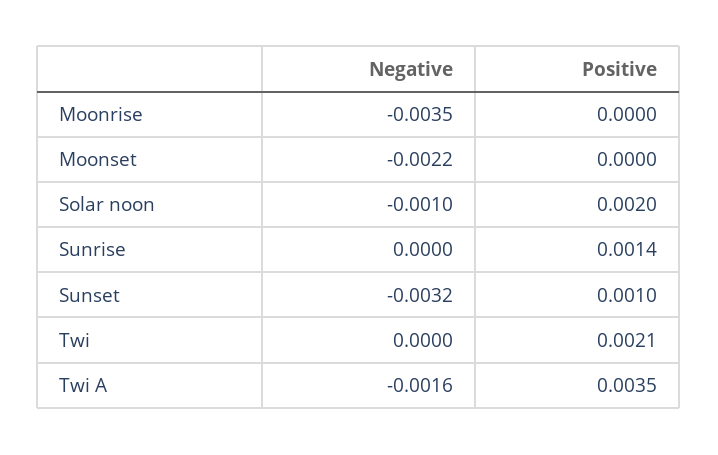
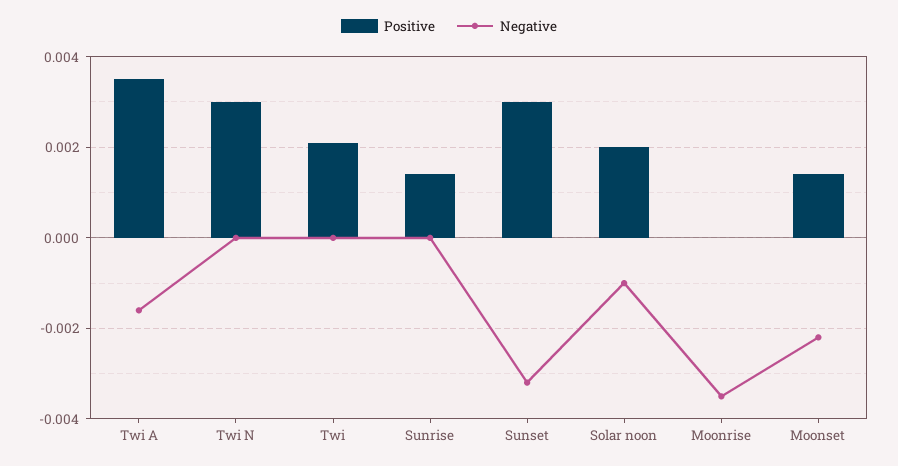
Positive, Moonset: 0 -> 0.0015
Positive, Sunset: 0.001 -> 0.003
Positive, Twi N: none -> 0.003
Negative, Twi N: none -> 0

